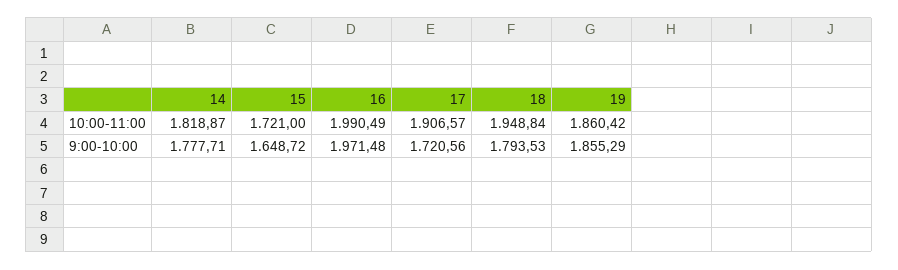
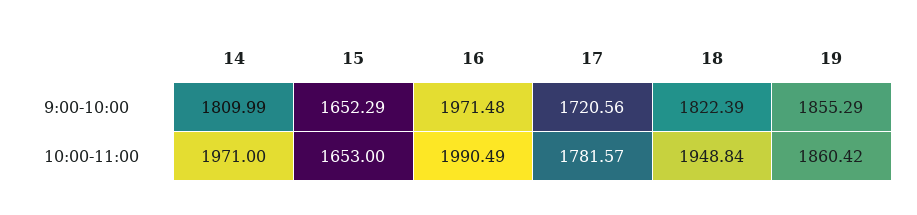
14, 10:00-11:00: 1818.87 -> 1971
15, 10:00-11:00: 1721 -> 1653
17, 10:00-11:00: 1906.57 -> 1781.57
14, 9:00-10:00: 1777.71 -> 1809.99
15, 9:00-10:00: 1648.72 -> 1652.29
18, 9:00-10:00: 1793.53 -> 1822.39

